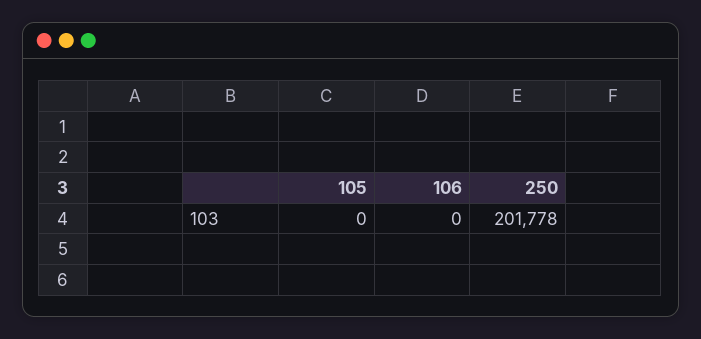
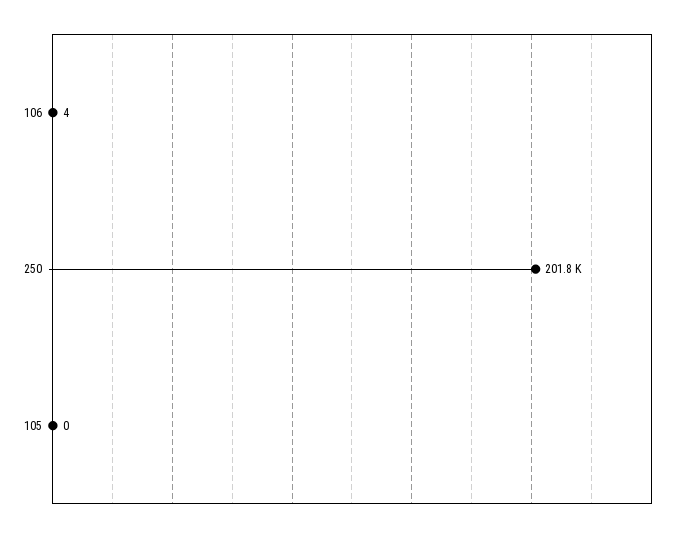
106: 0 -> 4

